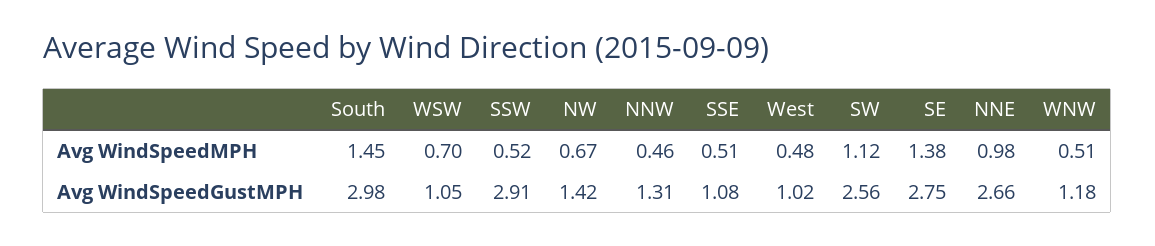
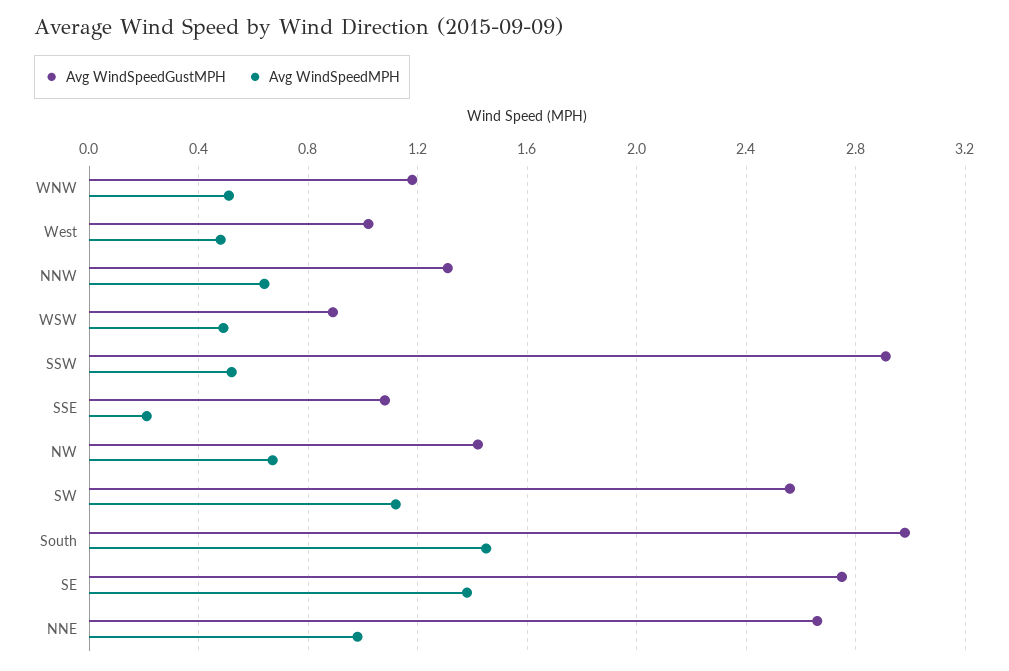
Avg WindSpeedMPH, WSW: 0.7 -> 0.5
Avg WindSpeedMPH, NNW: 0.46 -> 0.65
Avg WindSpeedMPH, SSE: 0.51 -> 0.2
Avg WindSpeedGustMPH, WSW: 1.05 -> 0.9

